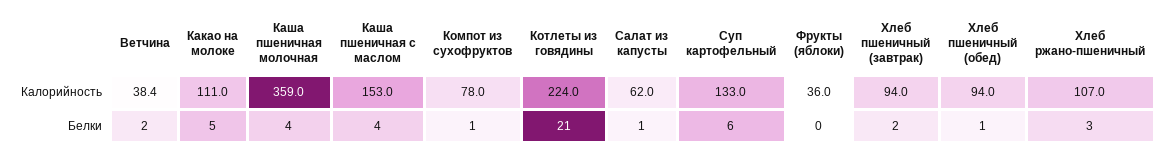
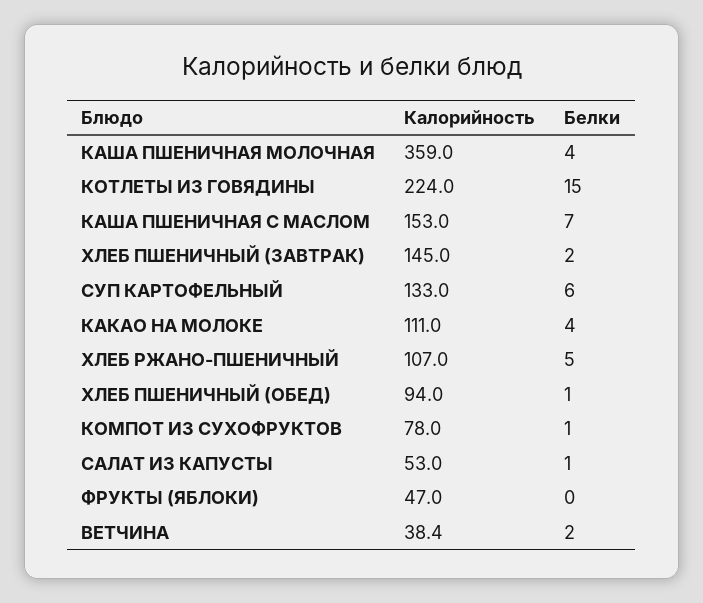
Салат из капусты, Калорийность: 62 -> 53
Фрукты (яблоки), Калорийность: 36 -> 47
Хлеб пшеничный (завтрак), Калорийность: 94 -> 145
Какао на молоке, Белки: 5 -> 4
Каша пшеничная с маслом, Белки: 4 -> 7
Котлеты из говядины, Белки: 21 -> 15
Хлеб ржано-пшеничный, Белки: 3 -> 5

